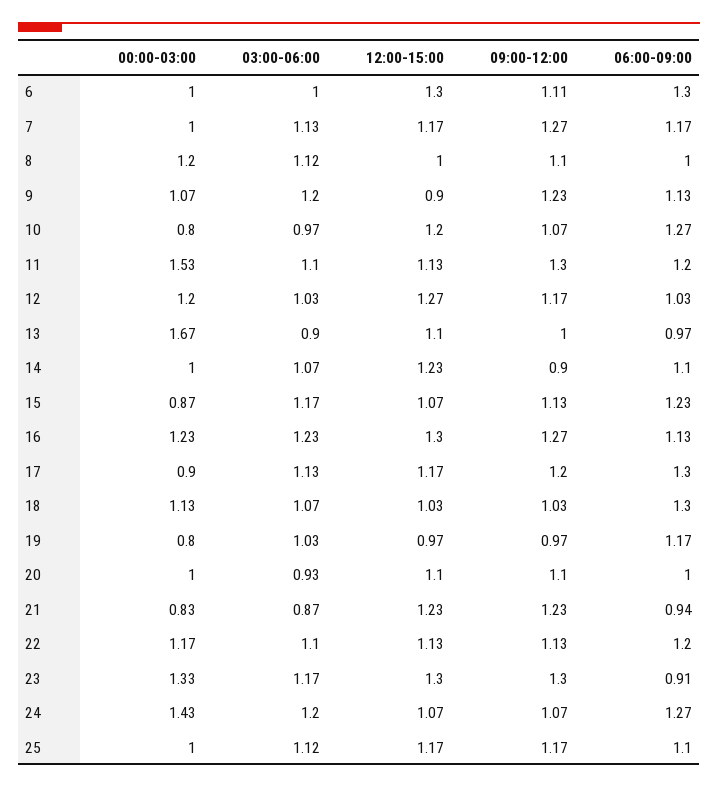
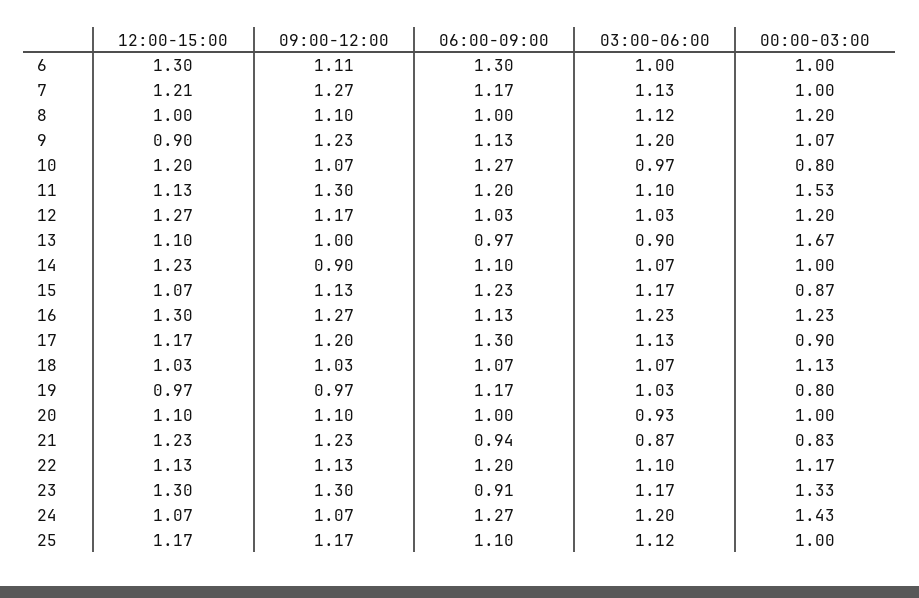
12:00-15:00, 7: 1.17 -> 1.21
06:00-09:00, 18: 1.3 -> 1.07

